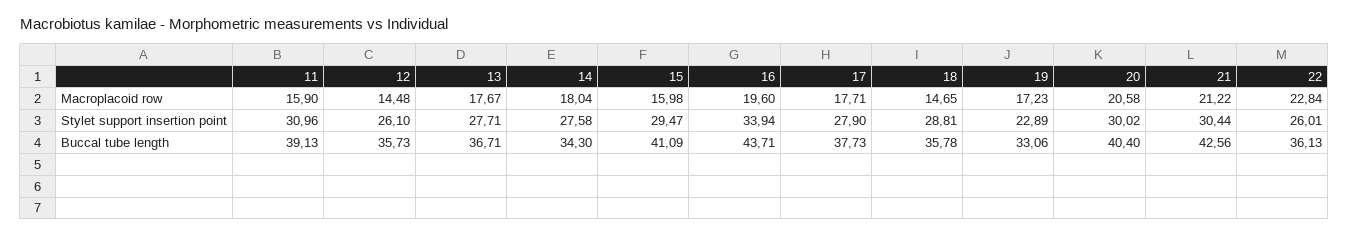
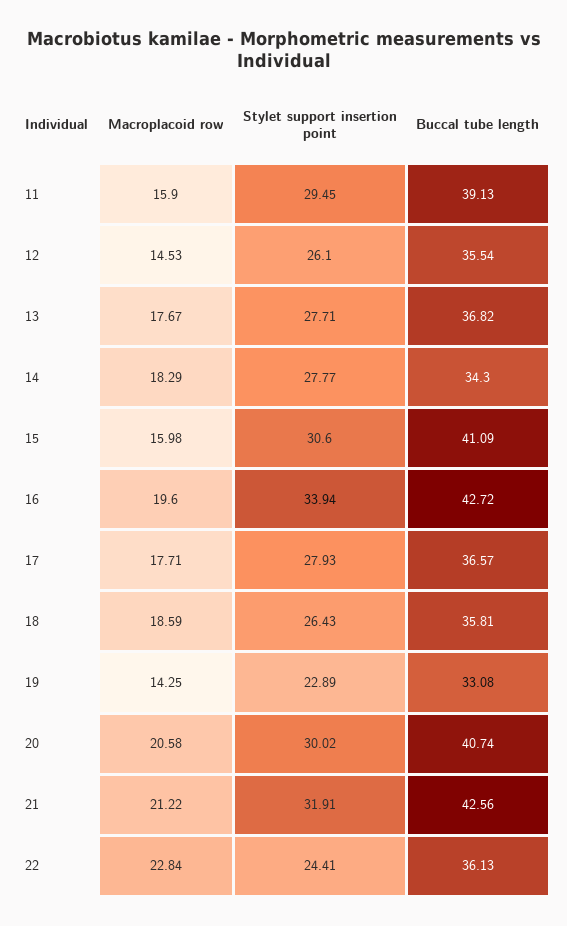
12, Macroplacoid row: 14.48 -> 14.53
14, Macroplacoid row: 18.04 -> 18.29
18, Macroplacoid row: 14.65 -> 18.59
19, Macroplacoid row: 17.23 -> 14.25
11, Stylet support insertion point: 30.96 -> 29.45
14, Stylet support insertion point: 27.58 -> 27.77
15, Stylet support insertion point: 29.47 -> 30.6
17, Stylet support insertion point: 27.9 -> 27.93
18, Stylet support insertion point: 28.81 -> 26.43
21, Stylet support insertion point: 30.44 -> 31.91
22, Stylet support insertion point: 26.01 -> 24.41
12, Buccal tube length: 35.73 -> 35.54
13, Buccal tube length: 36.71 -> 36.82
16, Buccal tube length: 43.71 -> 42.72
17, Buccal tube length: 37.73 -> 36.57
18, Buccal tube length: 35.78 -> 35.81
19, Buccal tube length: 33.06 -> 33.08
20, Buccal tube length: 40.4 -> 40.74

